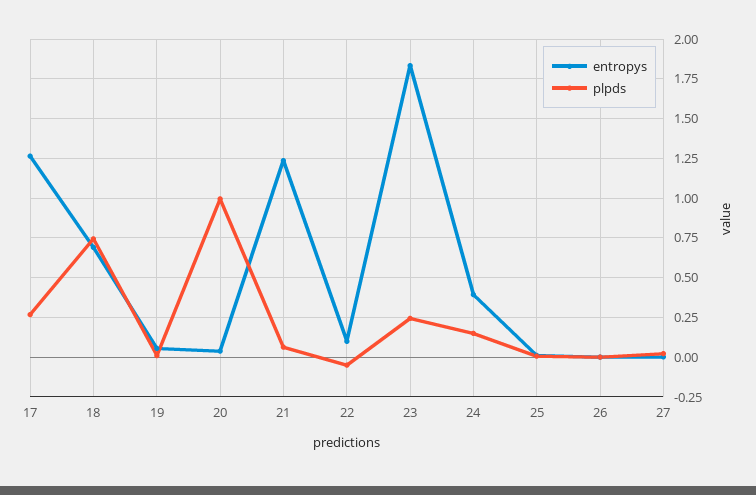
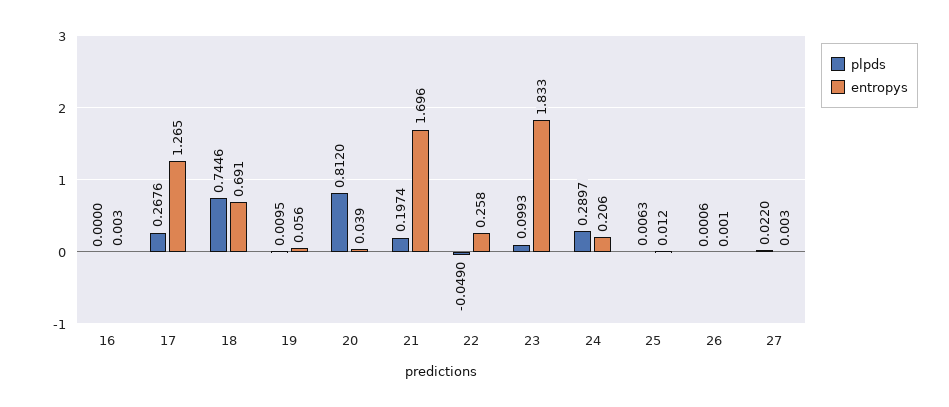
plpds, 20: 1 -> 0.812
entropys, 21: 1.25 -> 1.696
plpds, 21: 0.05 -> 0.1974
entropys, 22: 0.1 -> 0.258
plpds, 23: 0.25 -> 0.0993
entropys, 24: 0.4 -> 0.206
plpds, 24: 0.15 -> 0.2897
plpds, 16: none -> 0
entropys, 16: none -> 0.003

